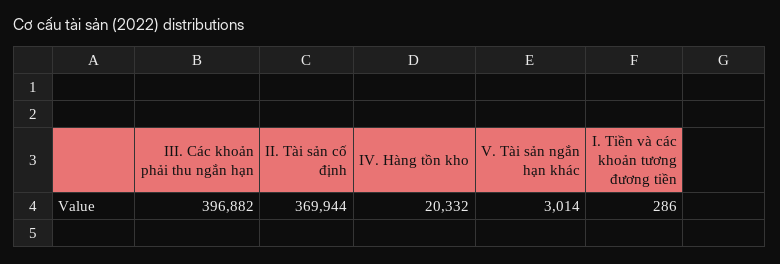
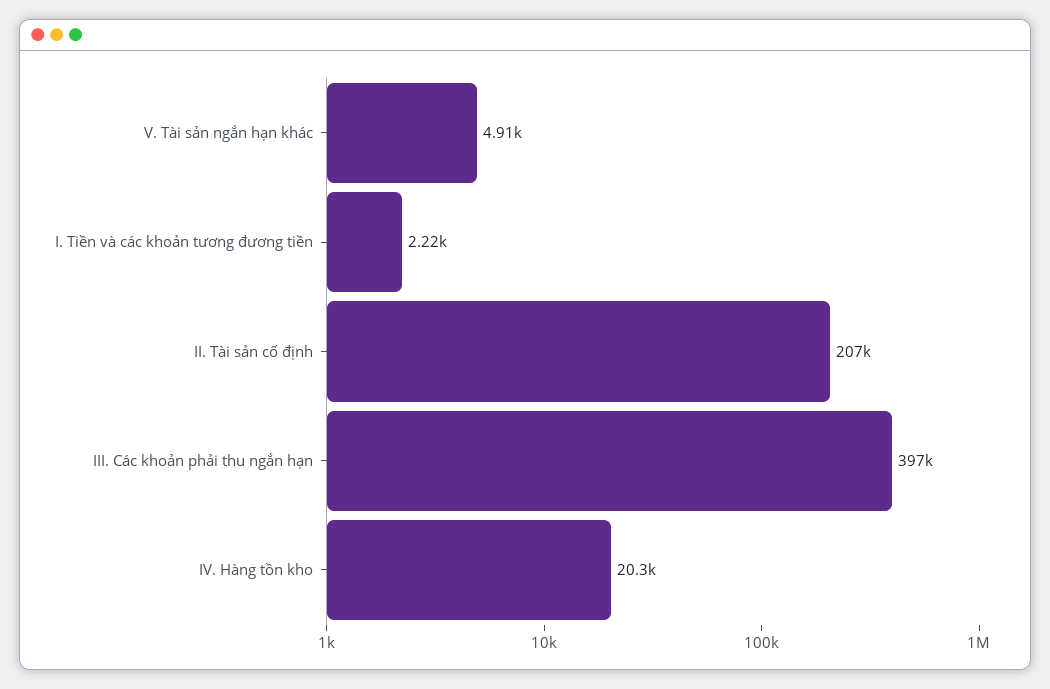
II. Tài sản cố định: 369944 -> 207000
V. Tài sản ngắn hạn khác: 3014 -> 4910
I. Tiền và các khoản tương đương tiền: 286 -> 2220

